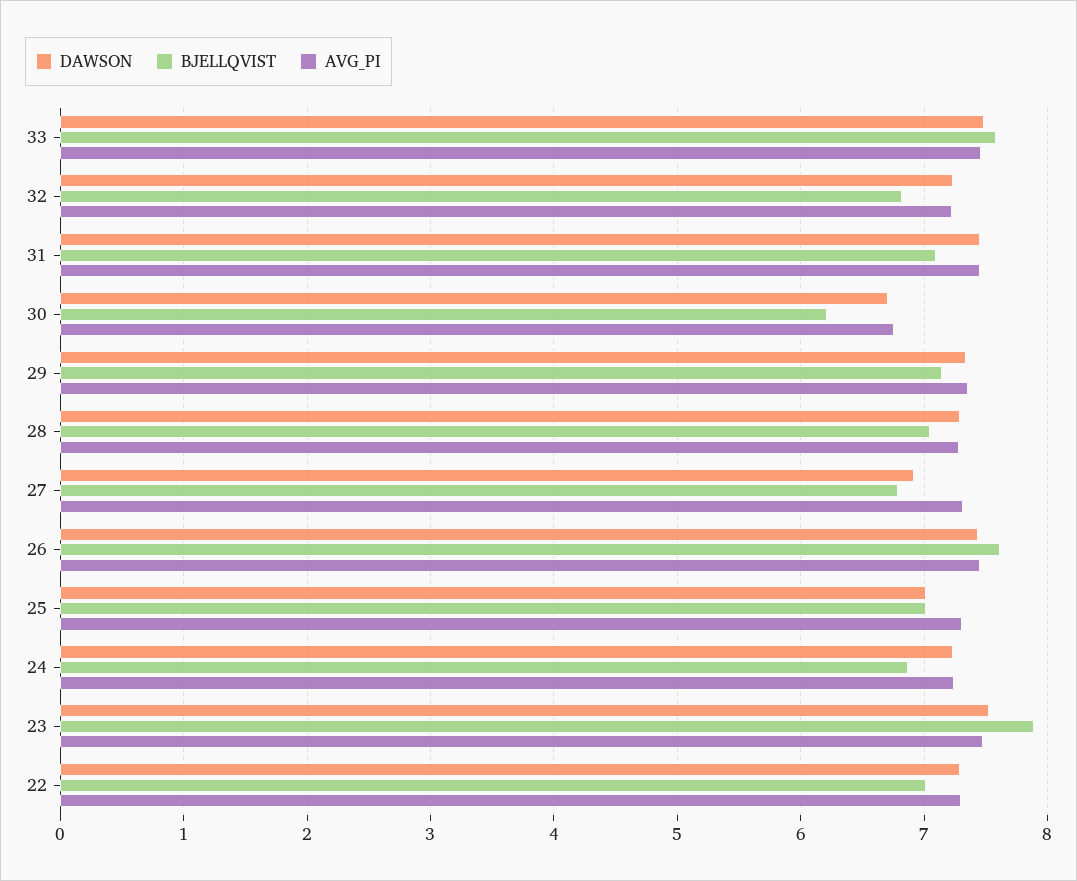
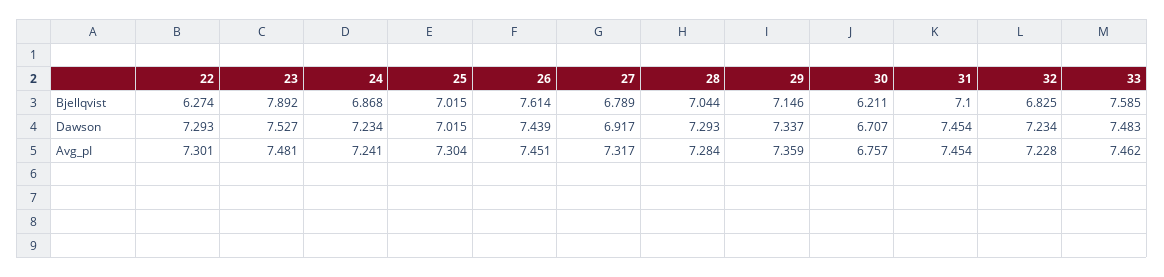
BJELLQVIST, 22: 7 -> 6.274

